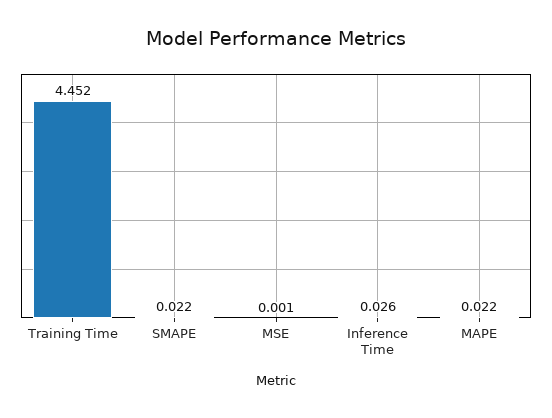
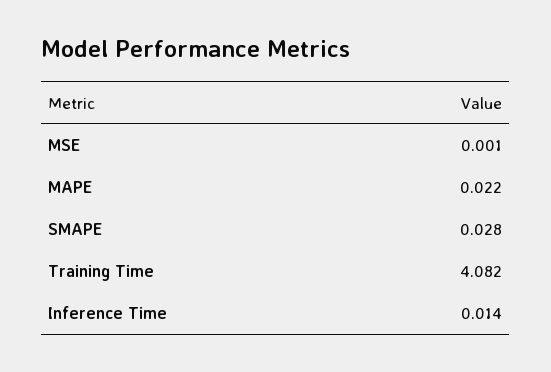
Training Time: 4.452 -> 4.082
SMAPE: 0.022 -> 0.028
Inference Time: 0.026 -> 0.014

